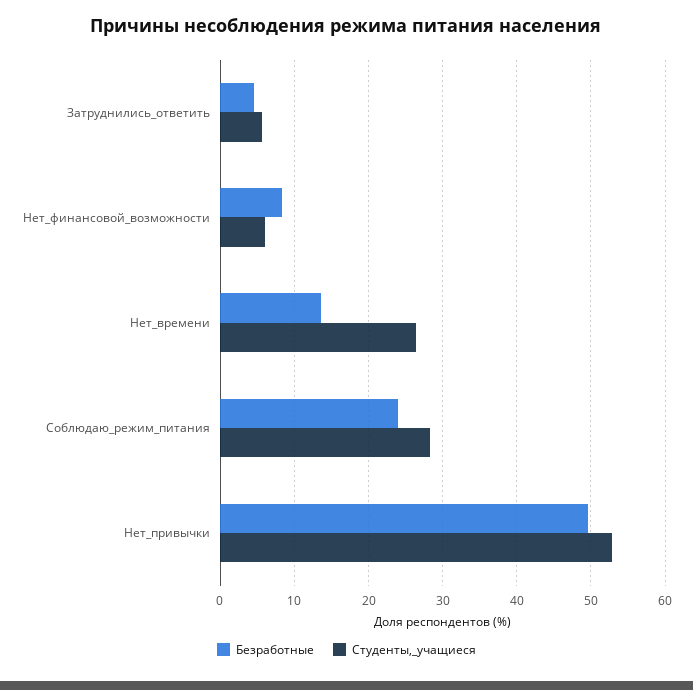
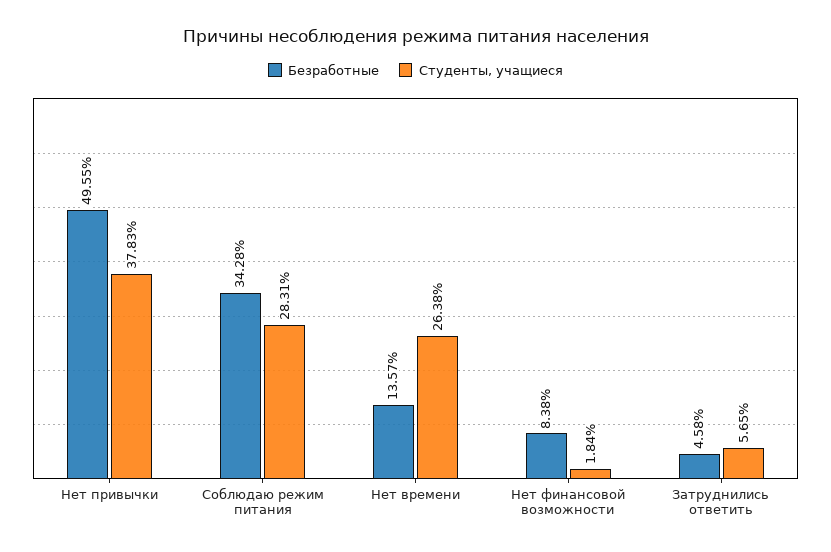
Студенты,_учащиеся, Нет_финансовой_возможности: 6 -> 1.84
Безработные, Соблюдаю_режим_питания: 24 -> 34.28
Студенты,_учащиеся, Нет_привычки: 53 -> 37.83

